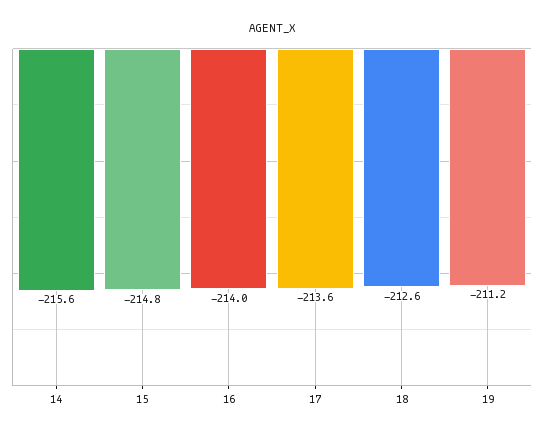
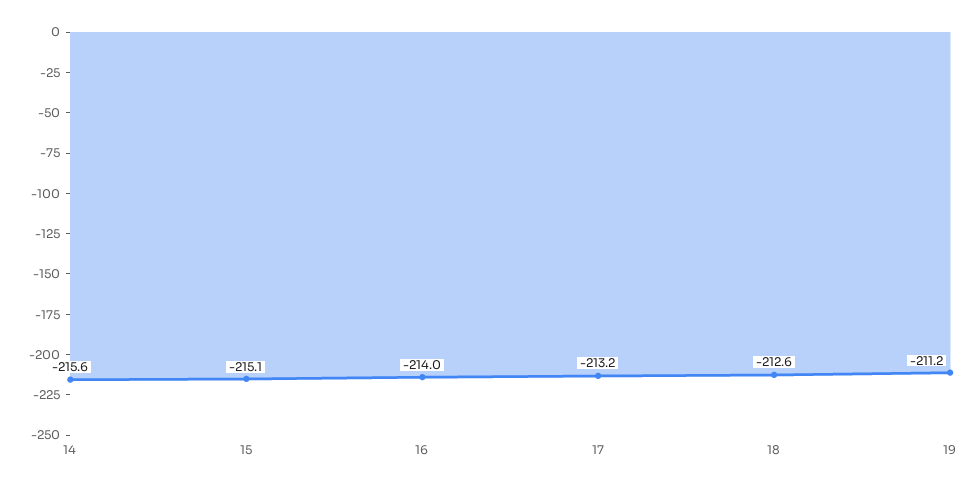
15: -214.8 -> -215.1
17: -213.6 -> -213.2

